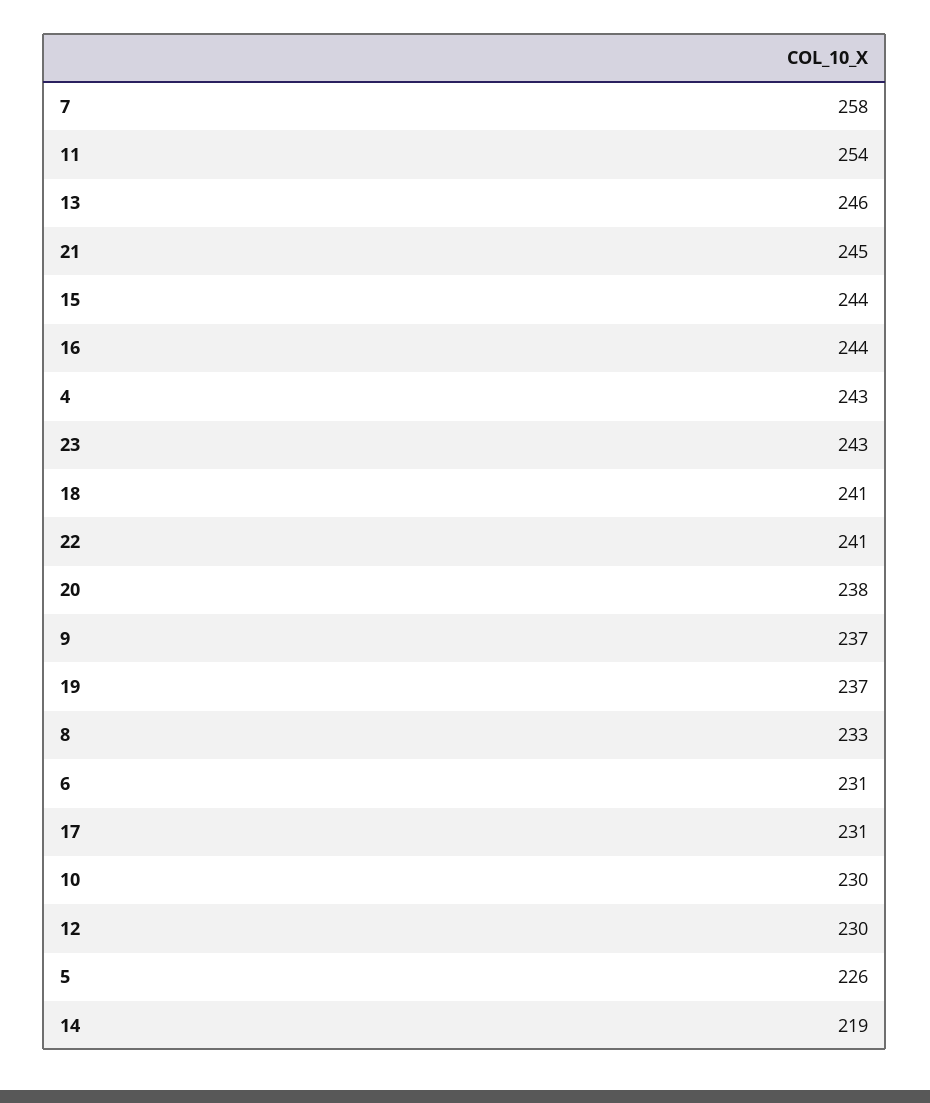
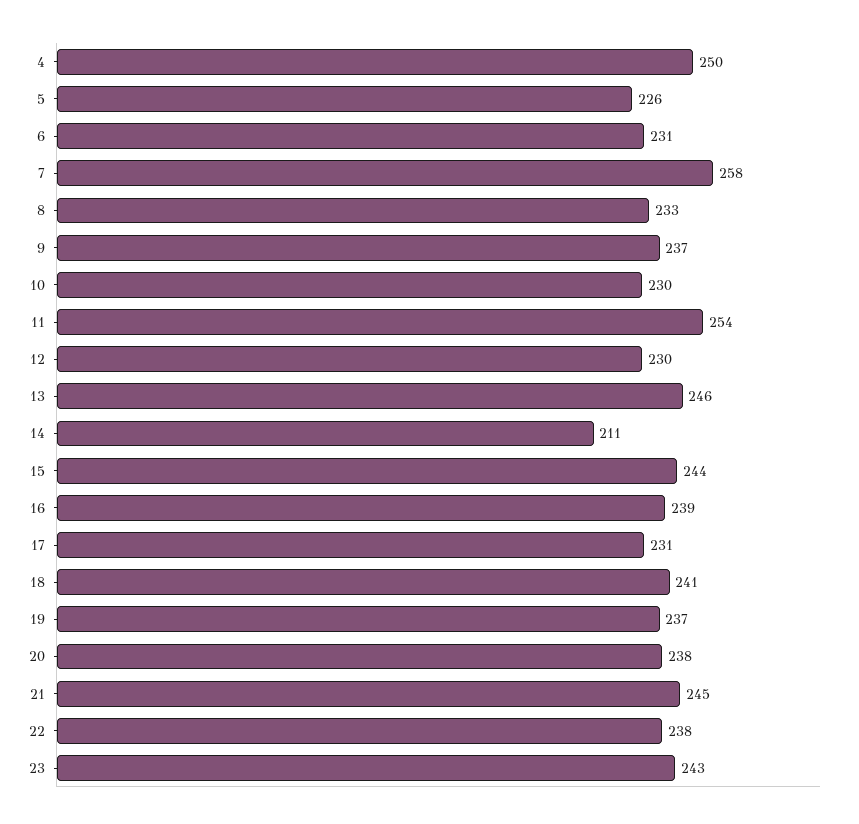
16: 244 -> 239
4: 243 -> 250
22: 241 -> 238
14: 219 -> 211

